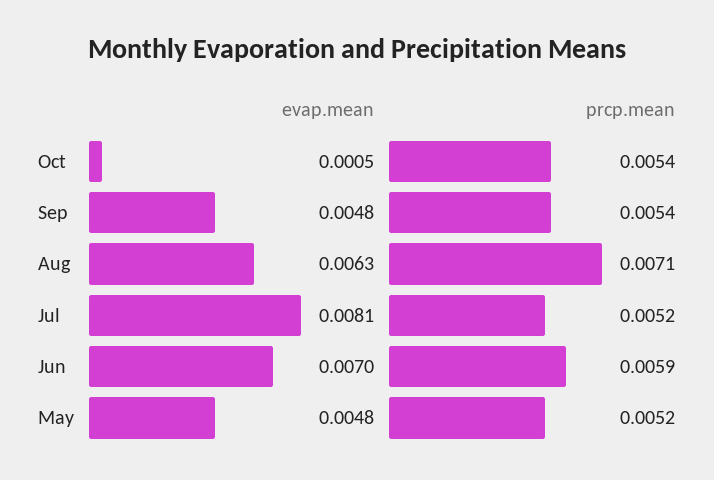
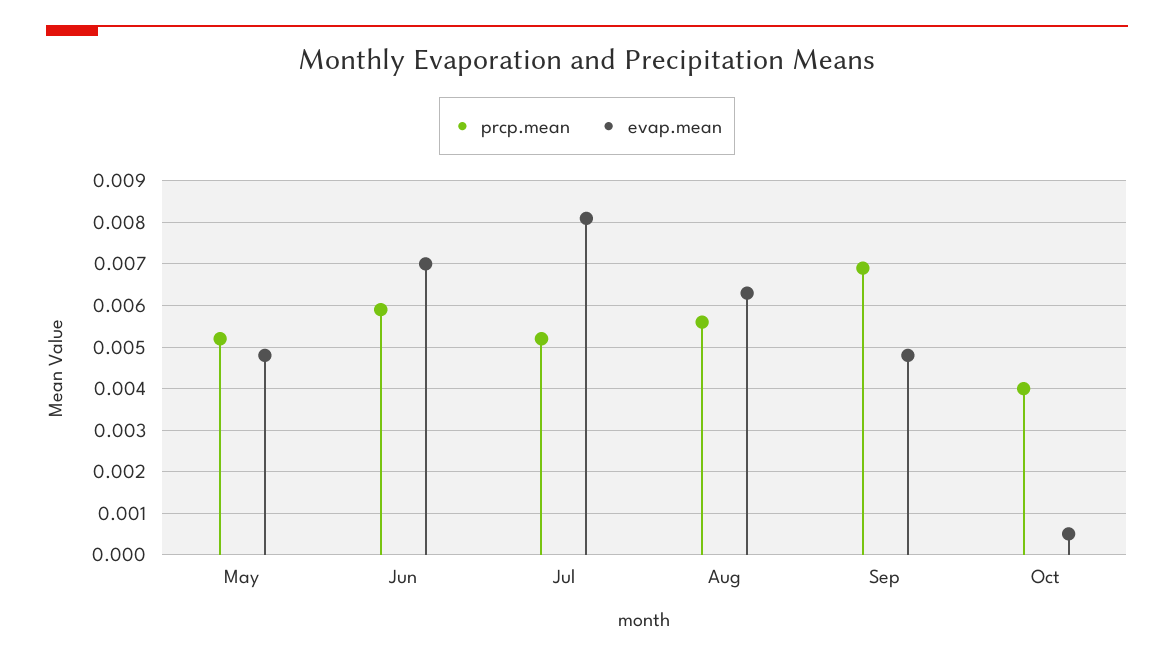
prcp.mean, Oct: 0.0054 -> 0.004
prcp.mean, Sep: 0.0054 -> 0.007
prcp.mean, Aug: 0.0071 -> 0.0055

